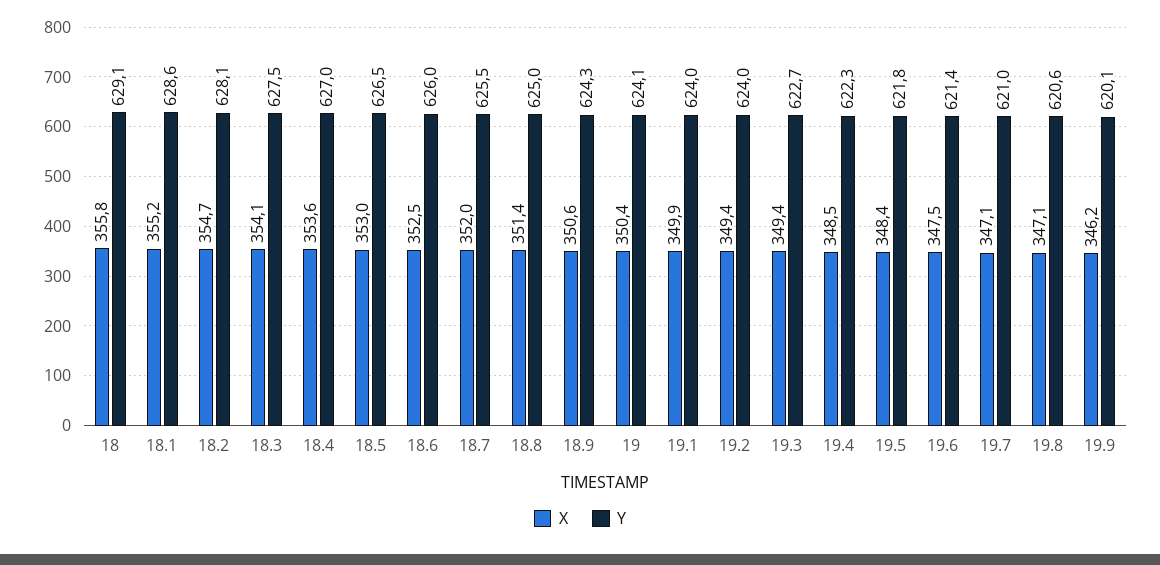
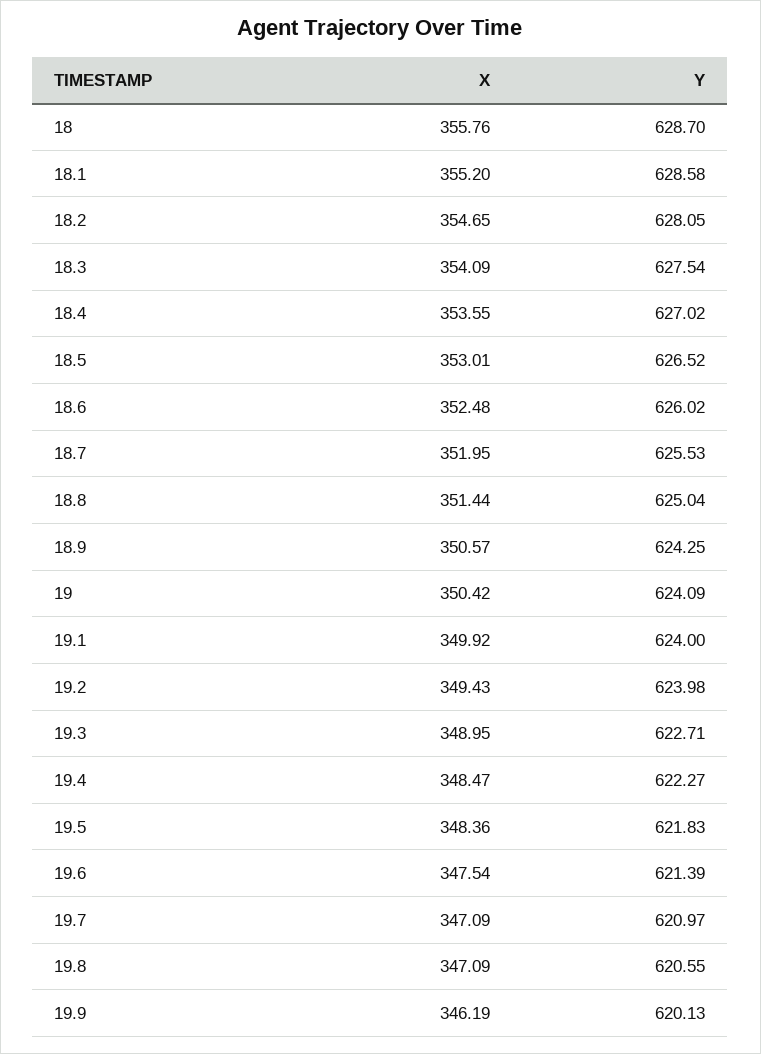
Y, 18: 629.1 -> 628.7
X, 19.3: 349.4 -> 348.95

